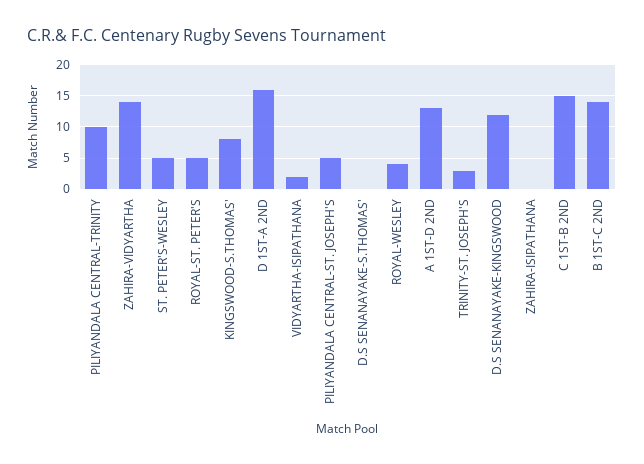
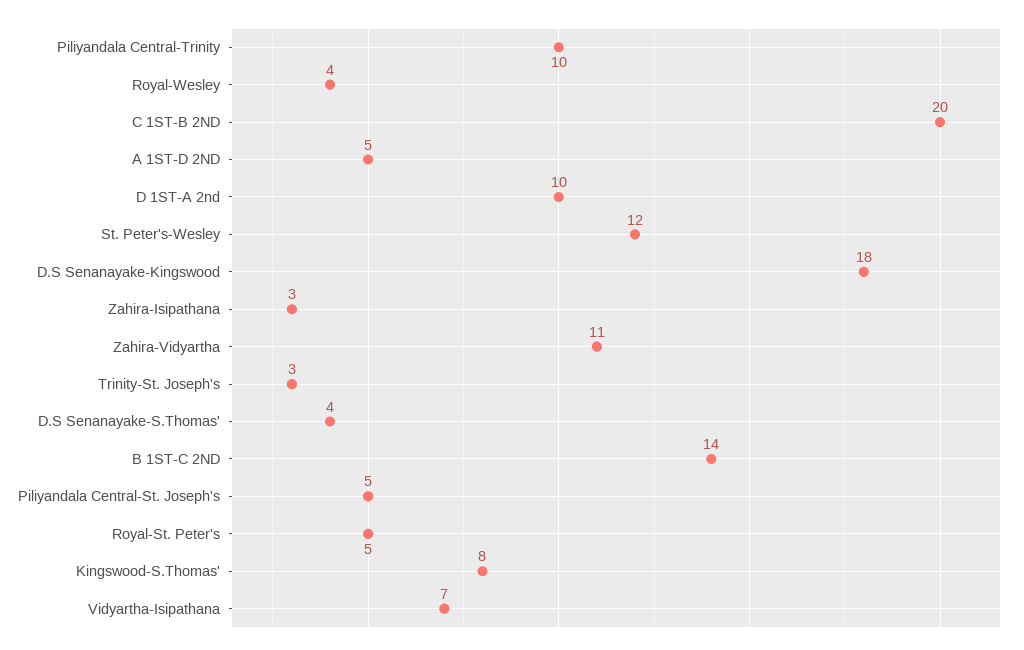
ZAHIRA-VIDYARTHA: 14 -> 11
ST. PETER'S-WESLEY: 5 -> 12
D 1ST-A 2ND: 16 -> 10
VIDYARTHA-ISIPATHANA: 2 -> 7
D.S SENANAYAKE-S.THOMAS': 0 -> 4
A 1ST-D 2ND: 13 -> 5
D.S SENANAYAKE-KINGSWOOD: 12 -> 18
ZAHIRA-ISIPATHANA: 0 -> 3
C 1ST-B 2ND: 15 -> 20

